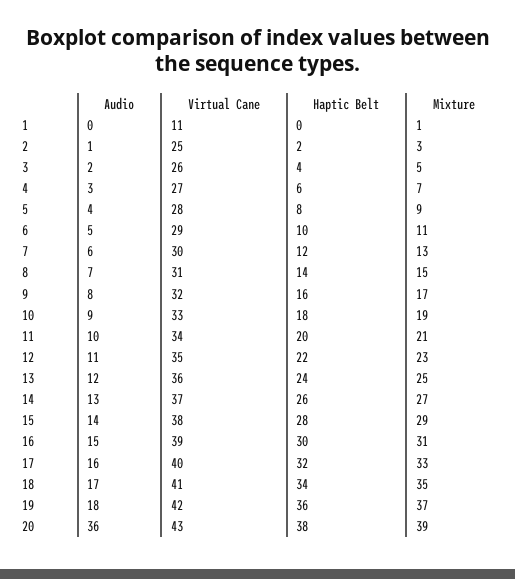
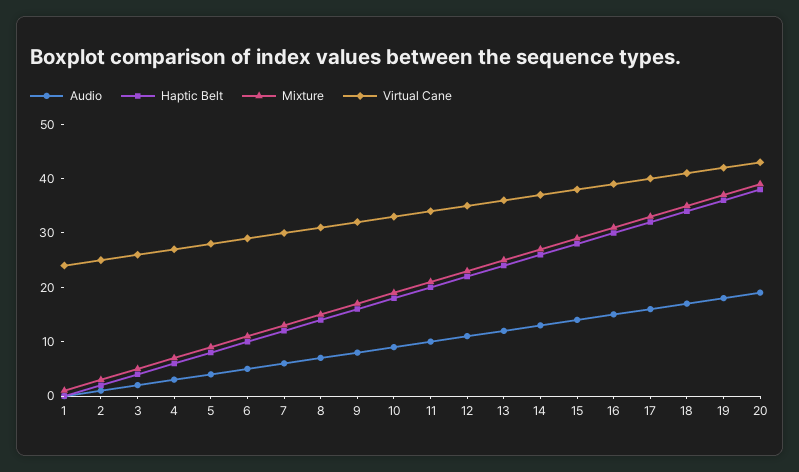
Virtual Cane, 1: 11 -> 25
Audio, 20: 36 -> 20

